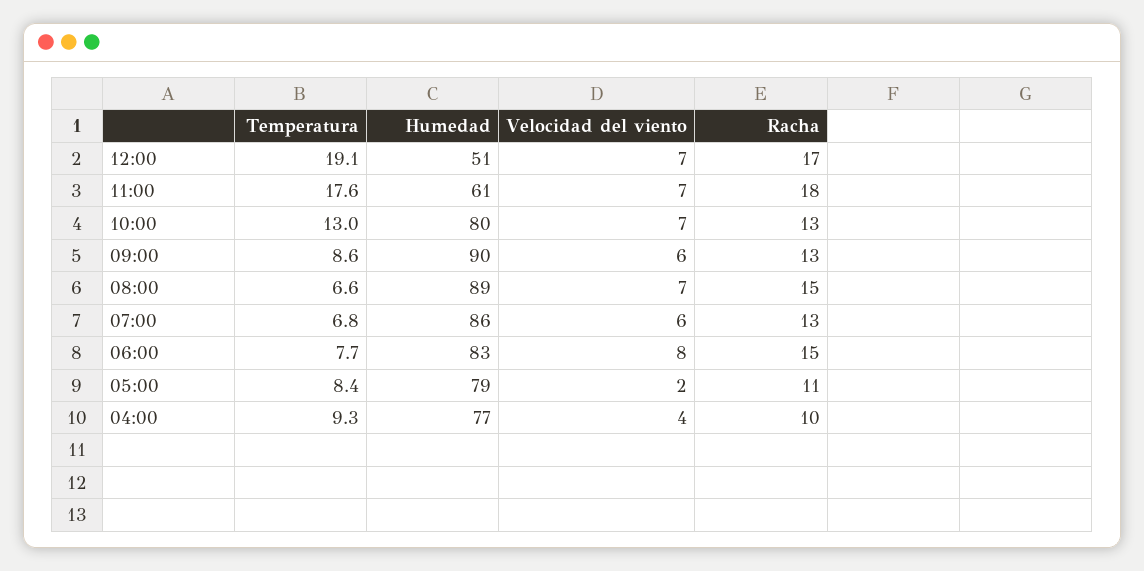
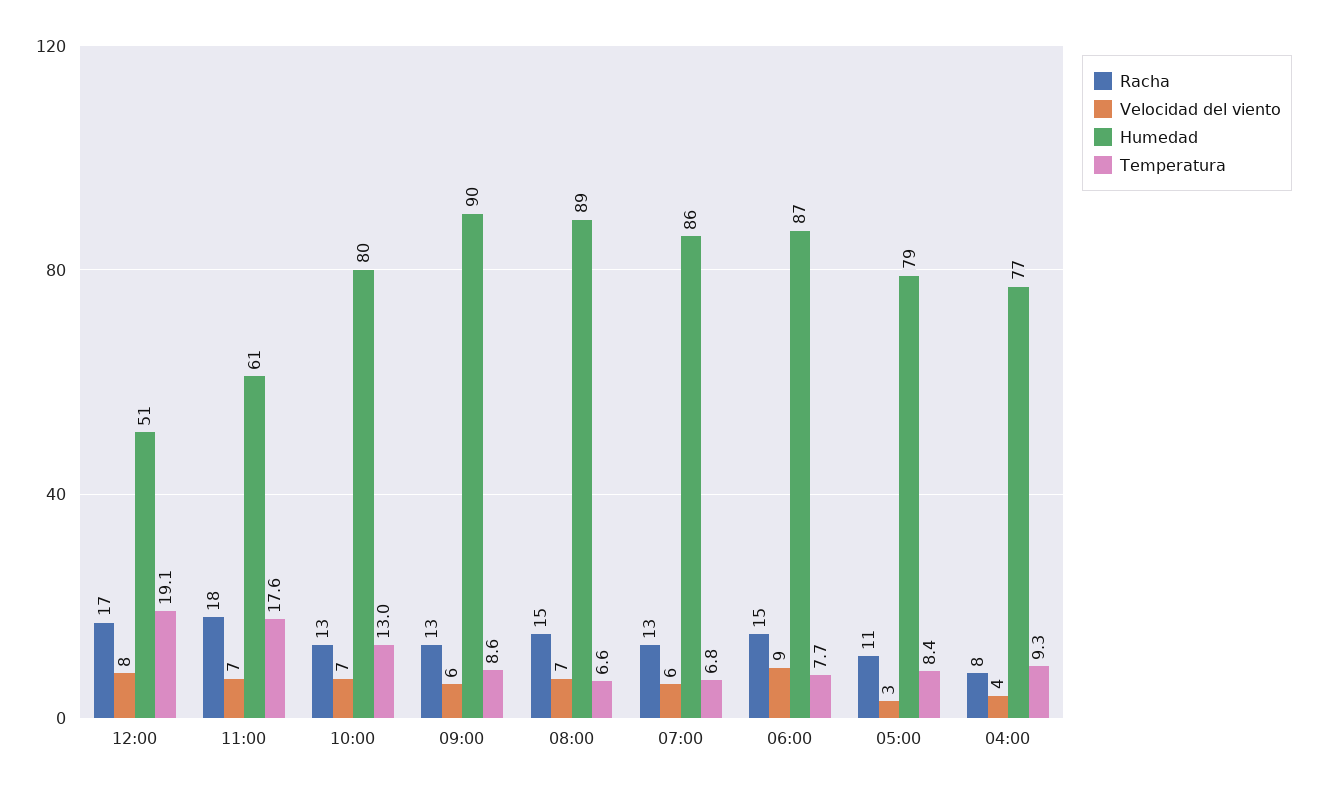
Velocidad del viento, 12:00: 7 -> 8
Humedad, 06:00: 83 -> 87
Velocidad del viento, 06:00: 8 -> 9
Velocidad del viento, 05:00: 2 -> 3
Racha, 04:00: 10 -> 8

